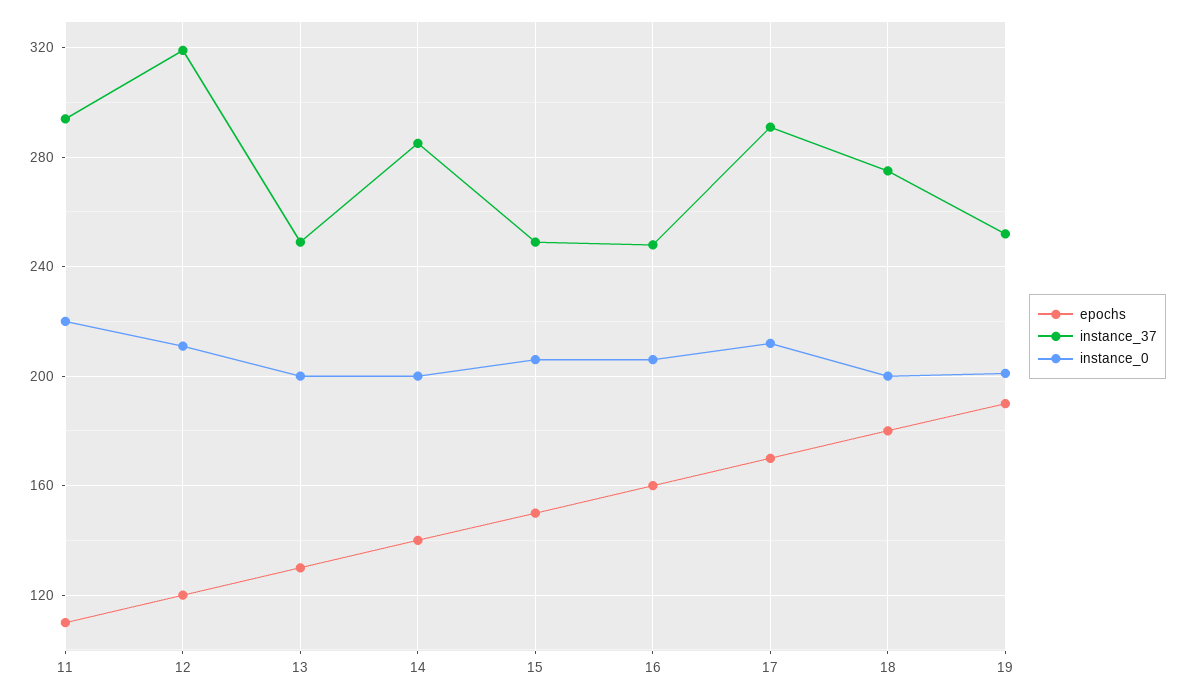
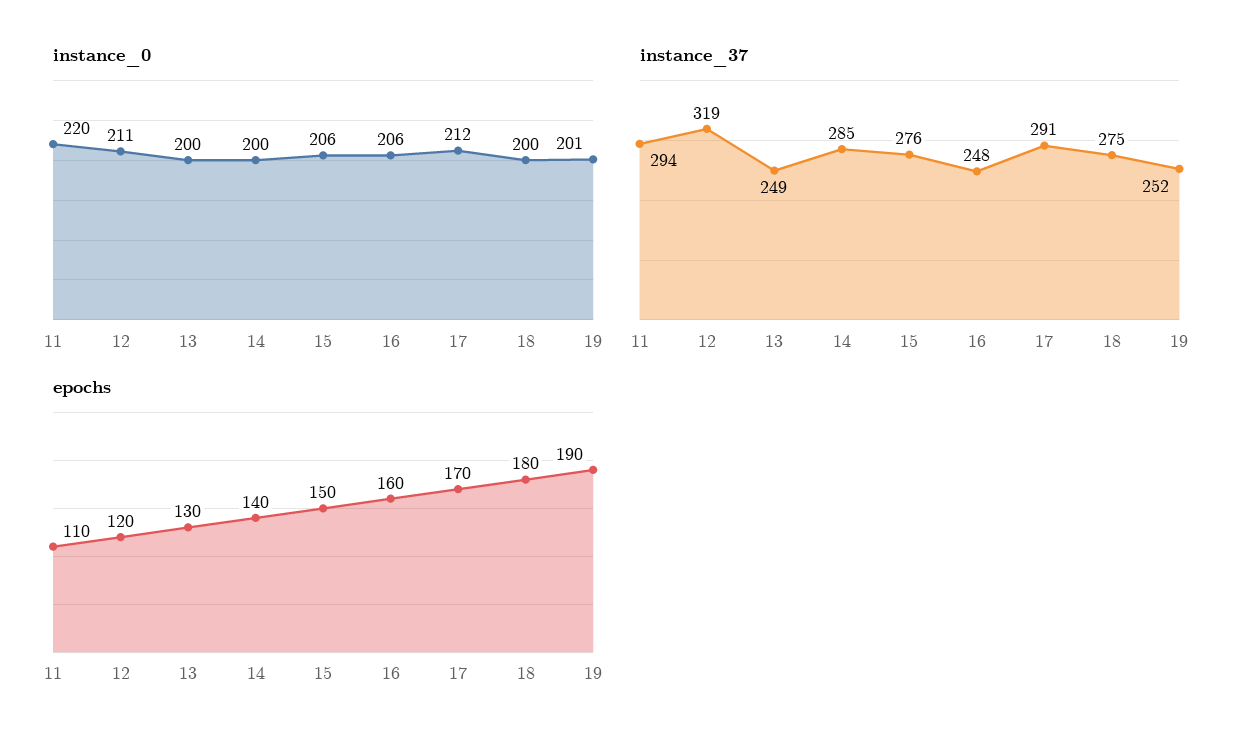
instance_37, 15: 250 -> 276

